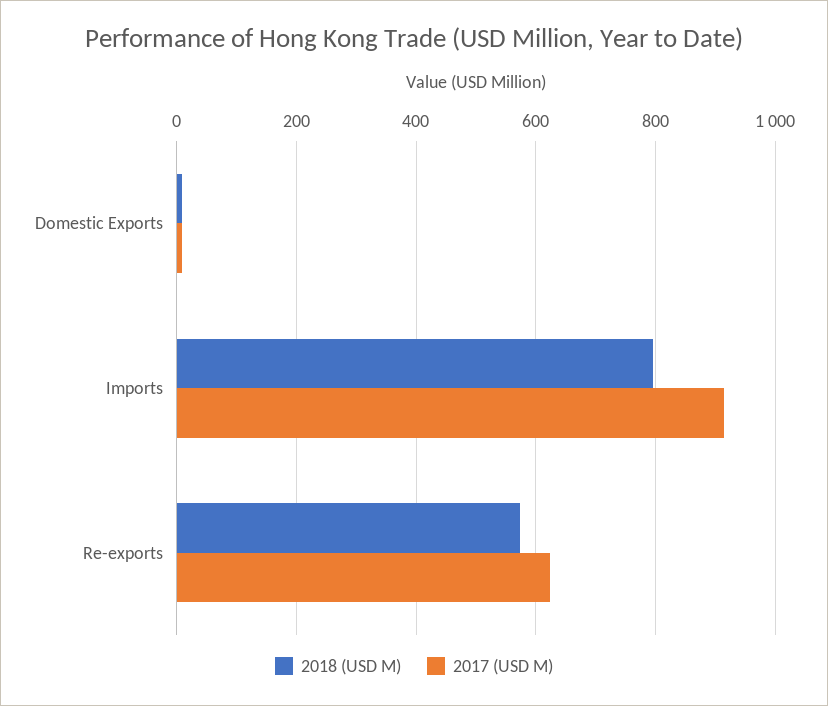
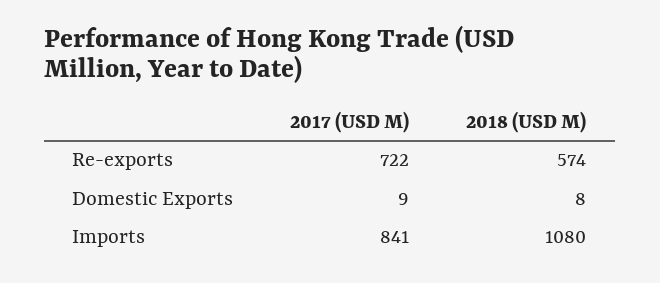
2018 (USD M), Imports: 800 -> 1080
2017 (USD M), Imports: 920 -> 841
2017 (USD M), Re-exports: 620 -> 722

